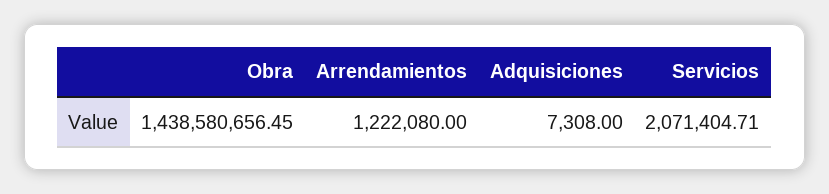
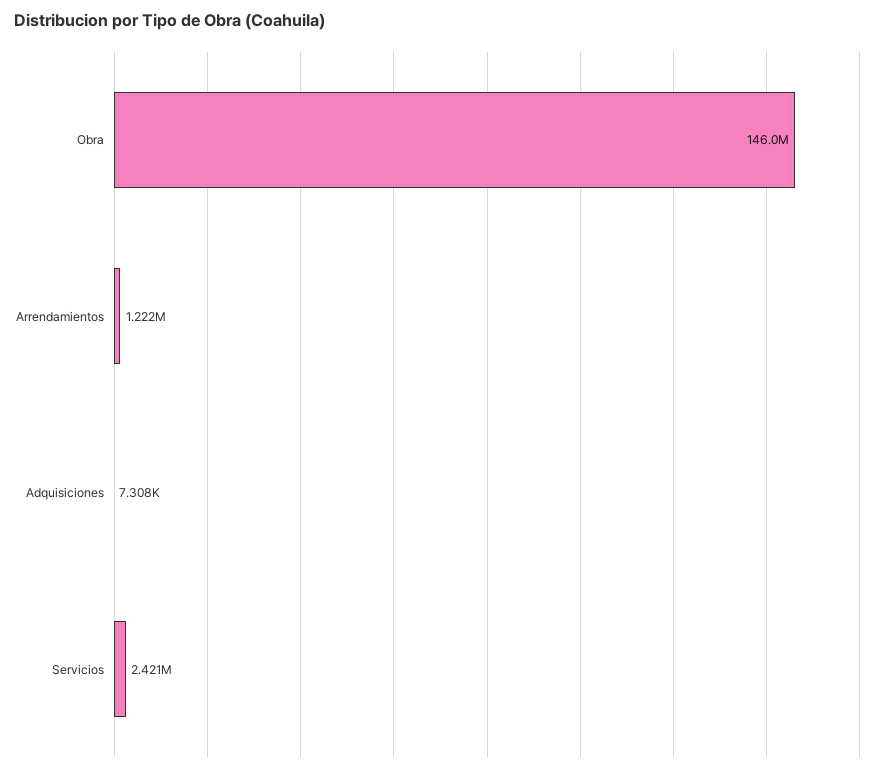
Obra: 1438580656.45 -> 146000000
Servicios: 2071404.71 -> 2421000

